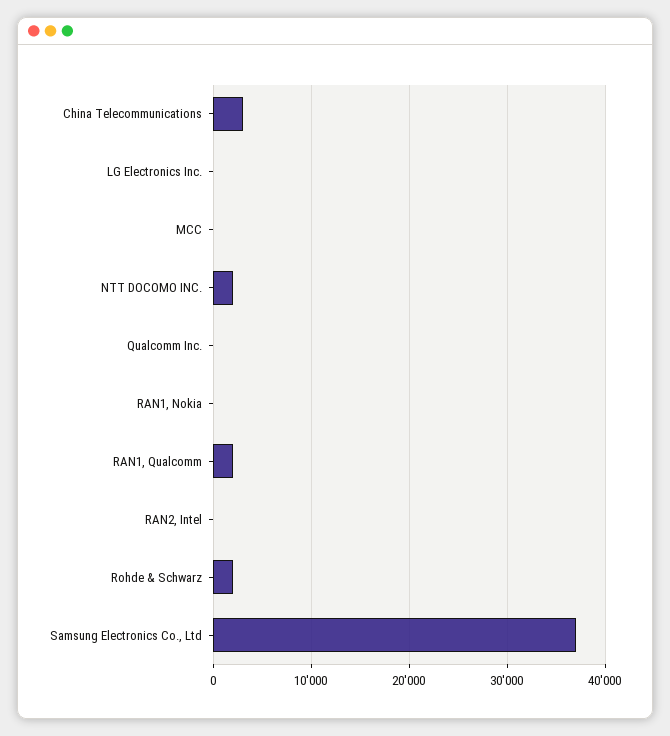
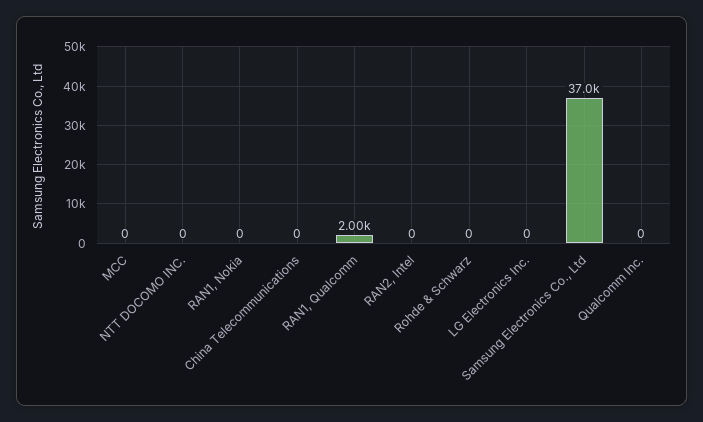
China Telecommunications: 3000 -> 0
NTT DOCOMO INC.: 2000 -> 0
Rohde & Schwarz: 2000 -> 0

